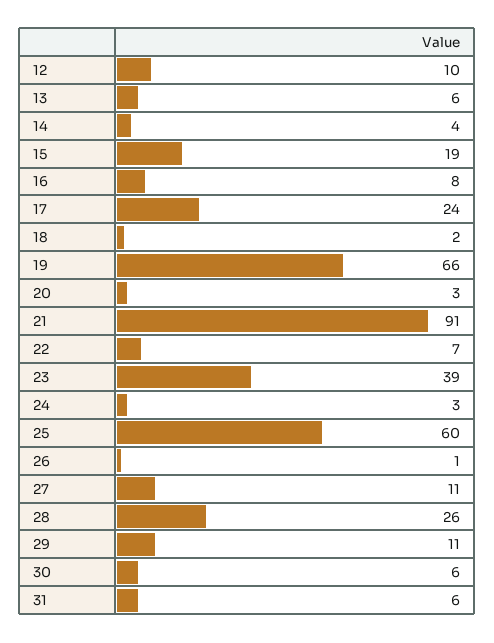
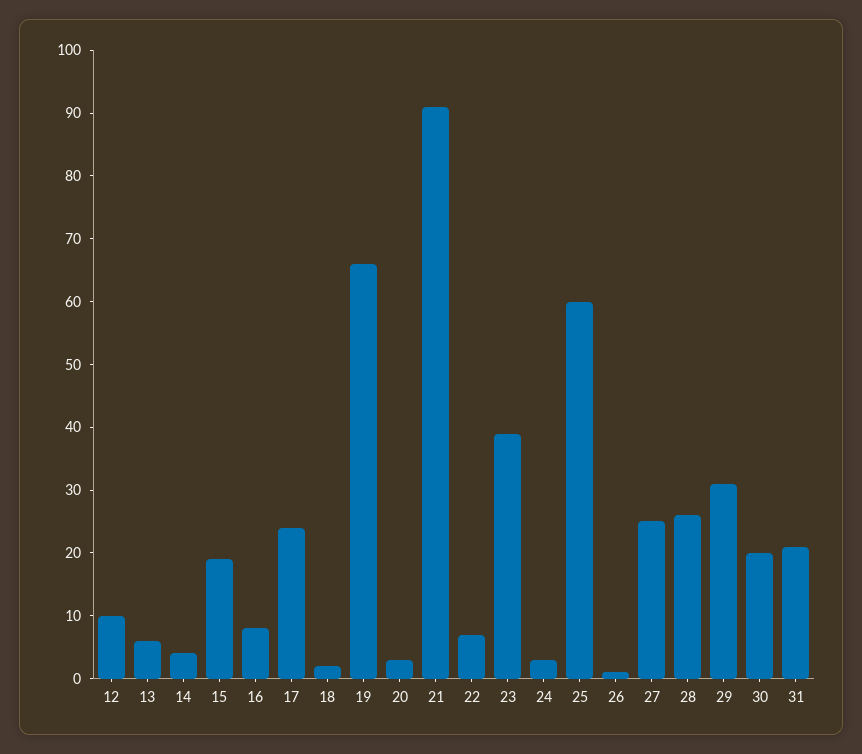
27: 11 -> 25
29: 11 -> 30
30: 6 -> 20
31: 6 -> 20

